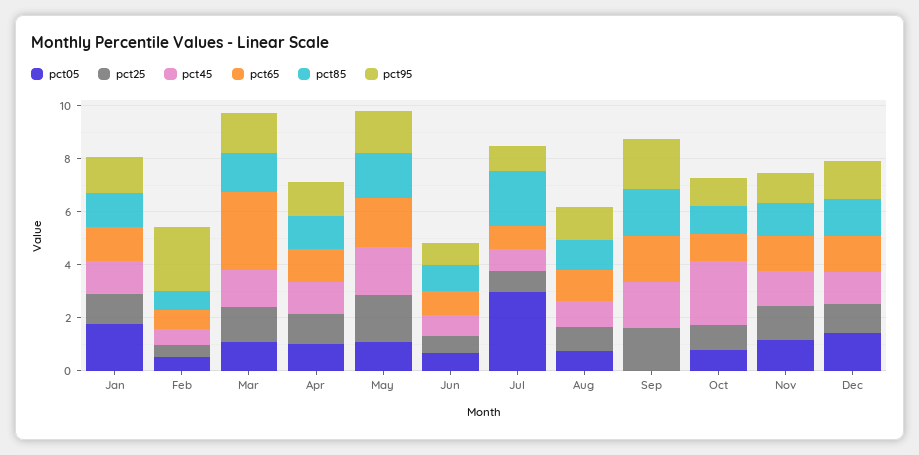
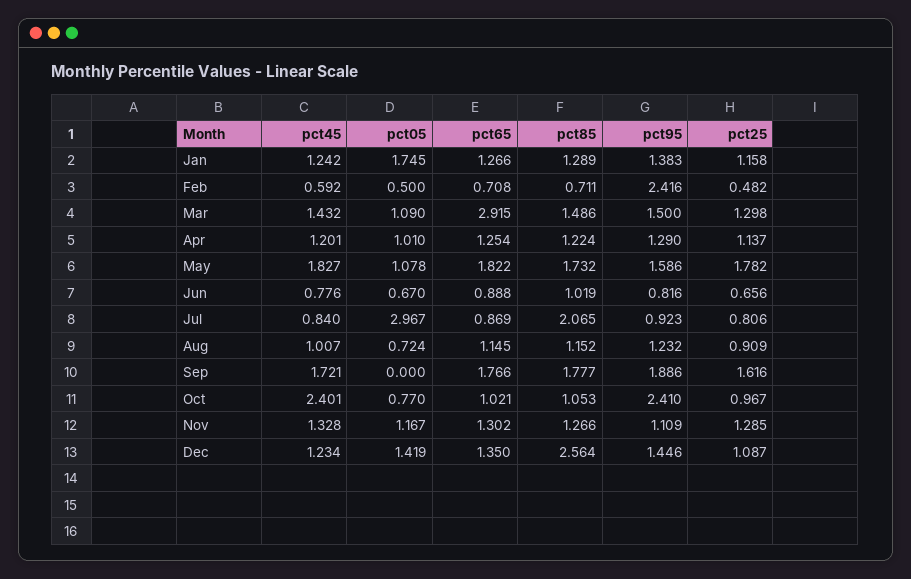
pct95, Oct: 1 -> 2.41
pct85, Dec: 1.5 -> 2.564

